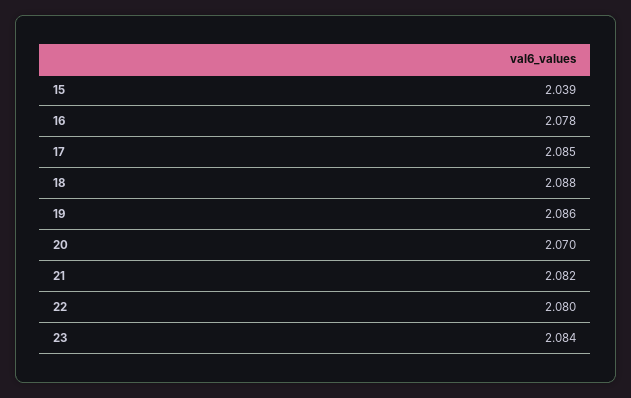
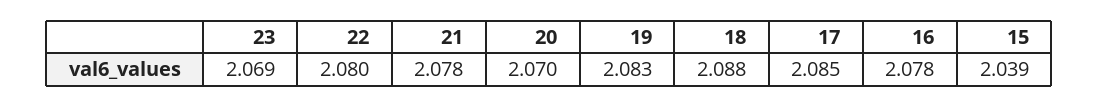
19: 2.086 -> 2.083
21: 2.082 -> 2.078
23: 2.084 -> 2.069

